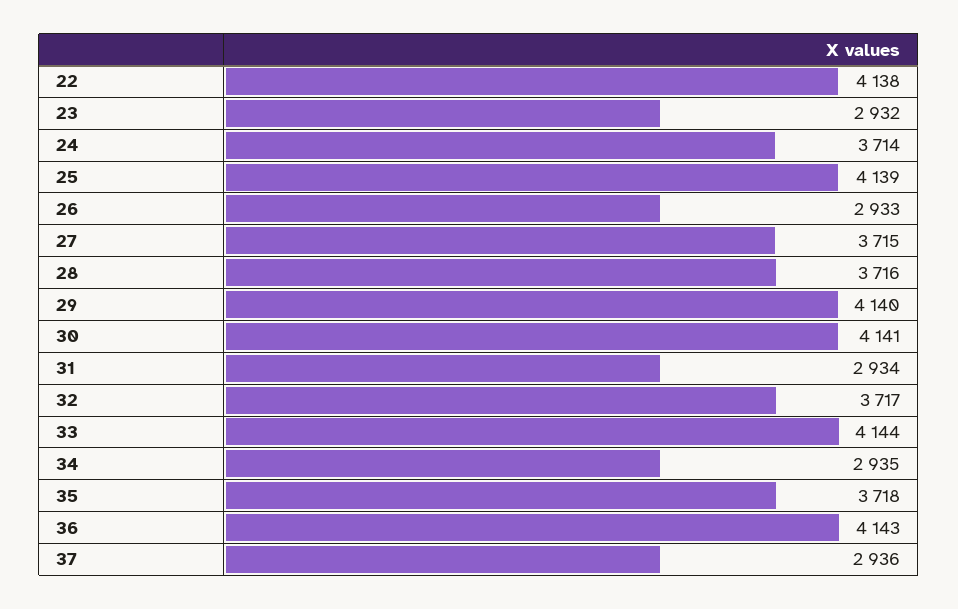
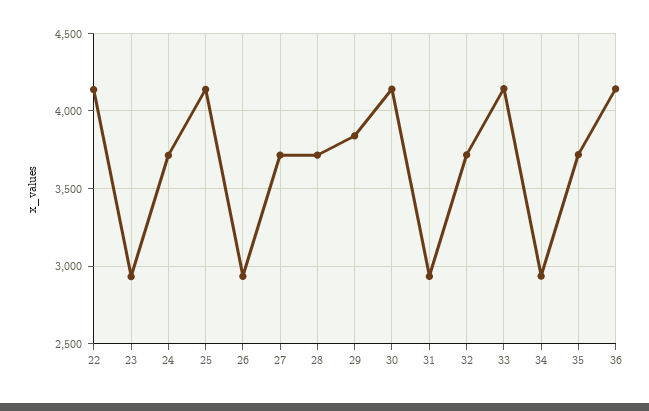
29: 4140 -> 3850
37: 2936 -> none

